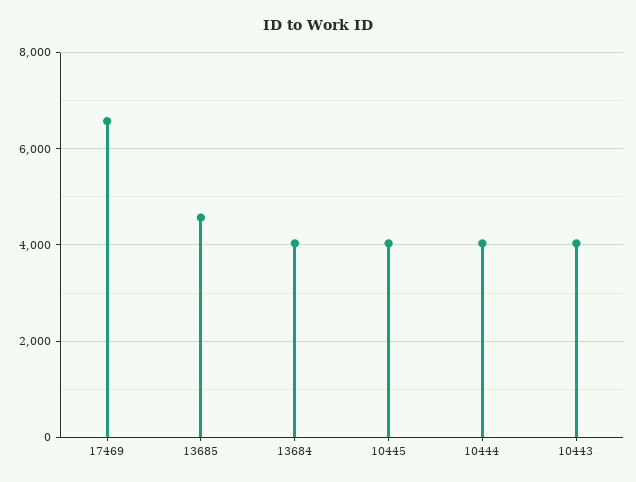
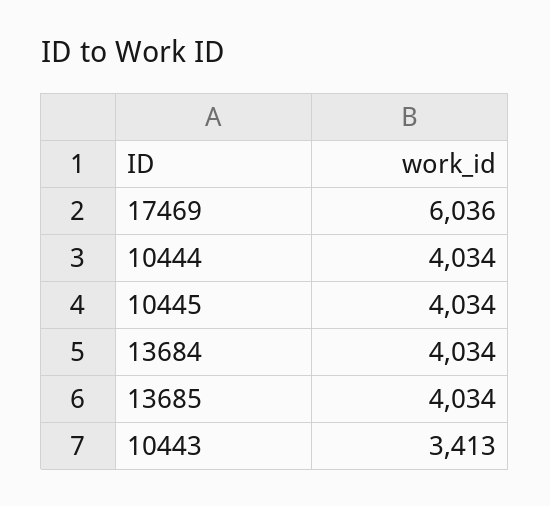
17469: 6600 -> 6036
13685: 4600 -> 4034
10443: 4000 -> 3413

